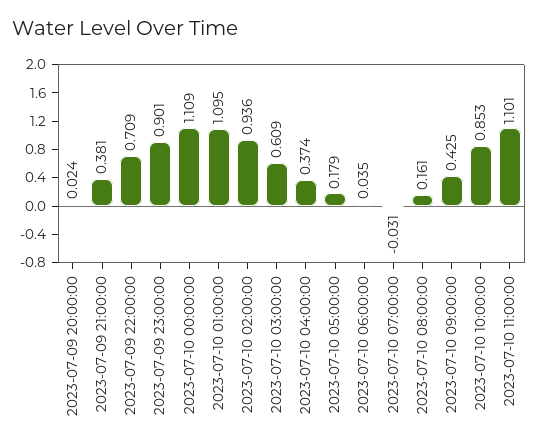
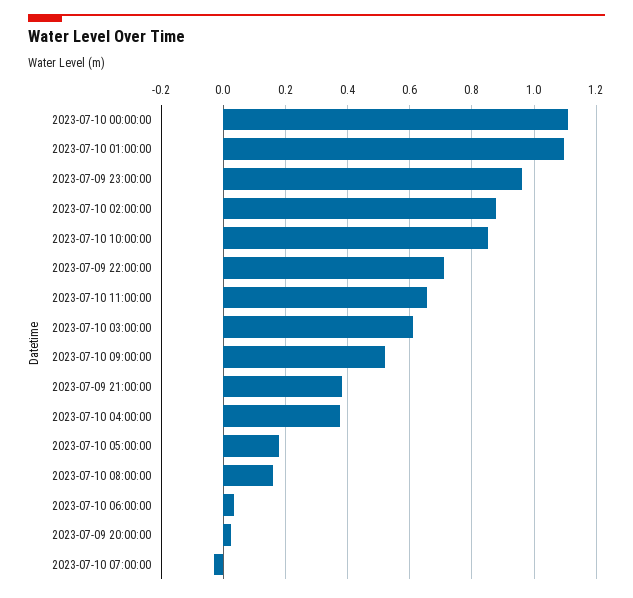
2023-07-09 23:00:00: 0.901 -> 0.96
2023-07-10 02:00:00: 0.936 -> 0.88
2023-07-10 09:00:00: 0.425 -> 0.52
2023-07-10 11:00:00: 1.101 -> 0.66

